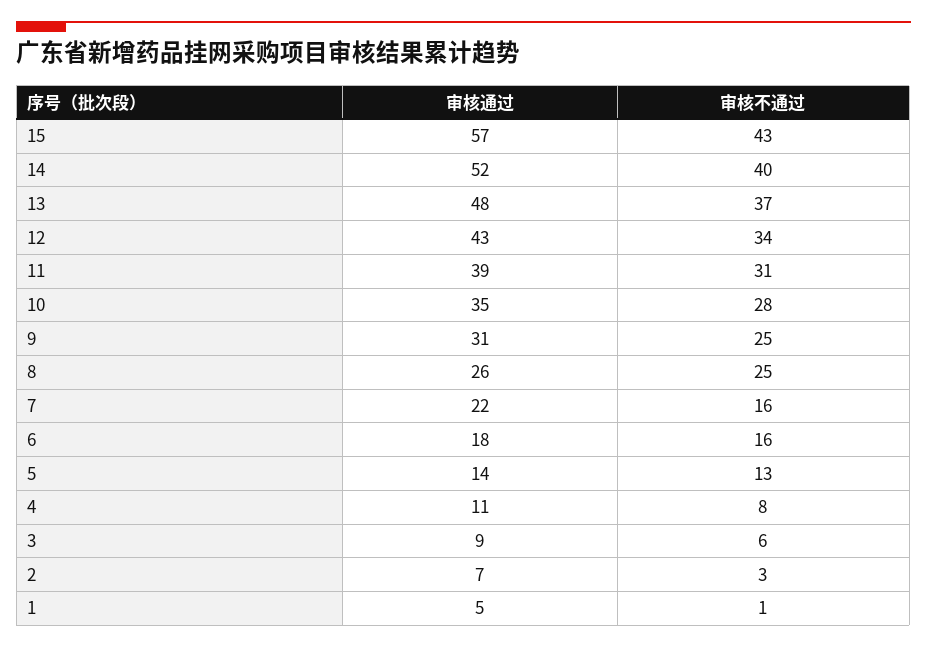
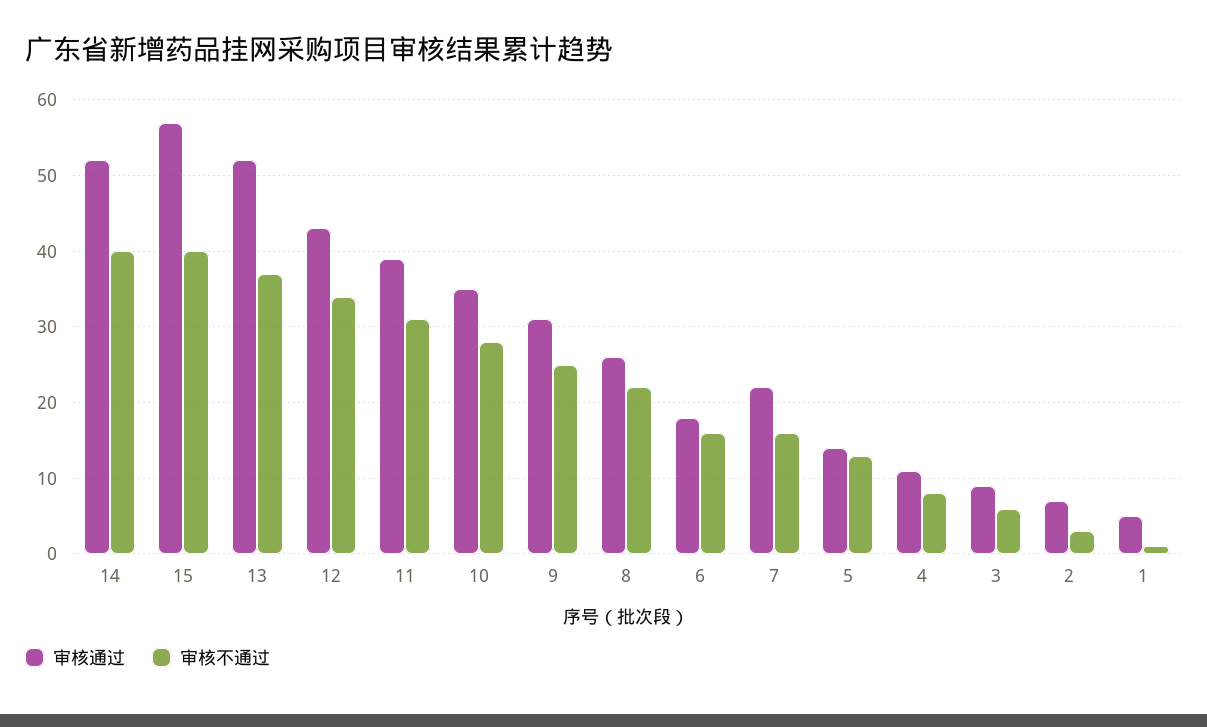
审核不通过, 15: 43 -> 40
审核通过, 13: 48 -> 52
审核不通过, 8: 25 -> 22

